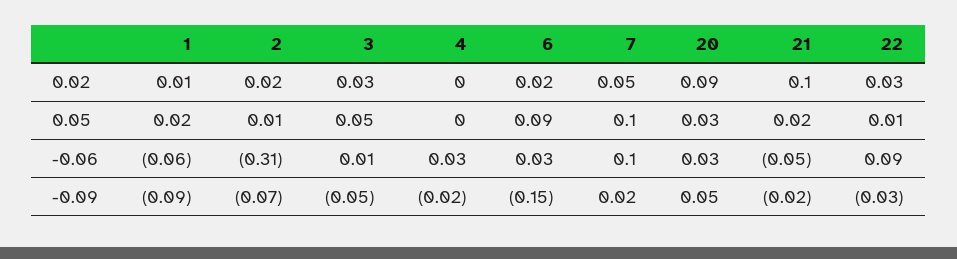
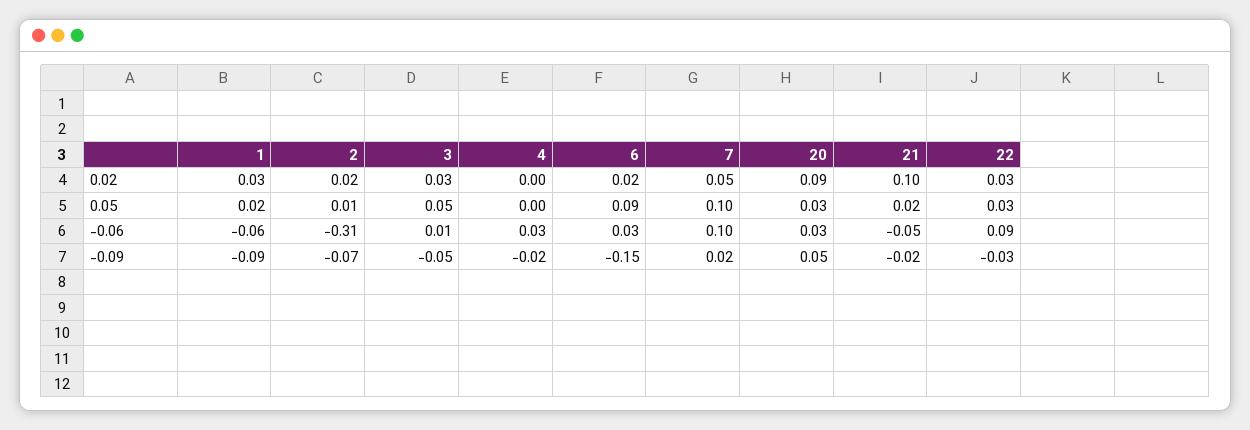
1, 0.02: 0.01 -> 0.03
22, 0.05: 0.01 -> 0.03

